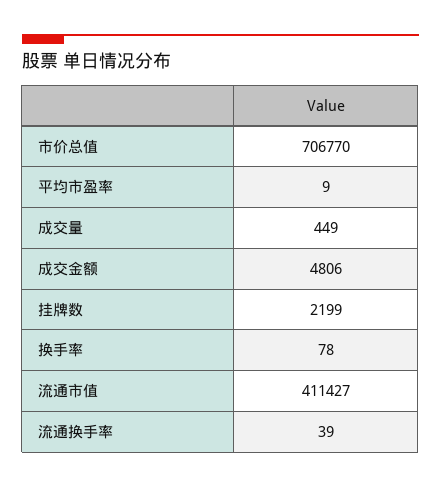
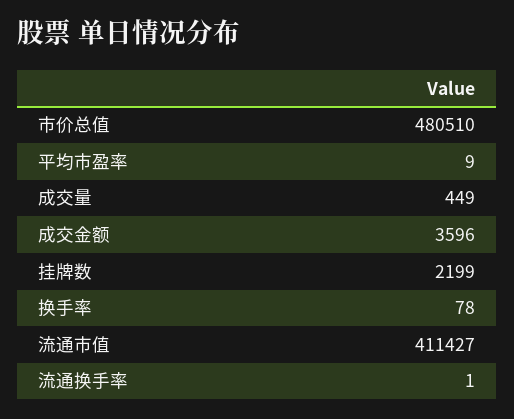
市价总值: 706770 -> 480510
成交金额: 4806 -> 3596
流通换手率: 39 -> 1

